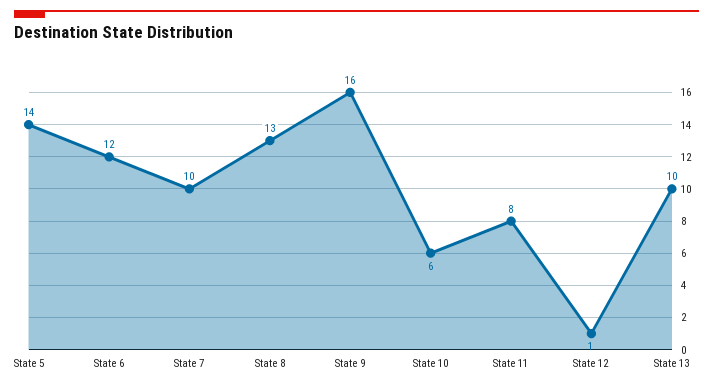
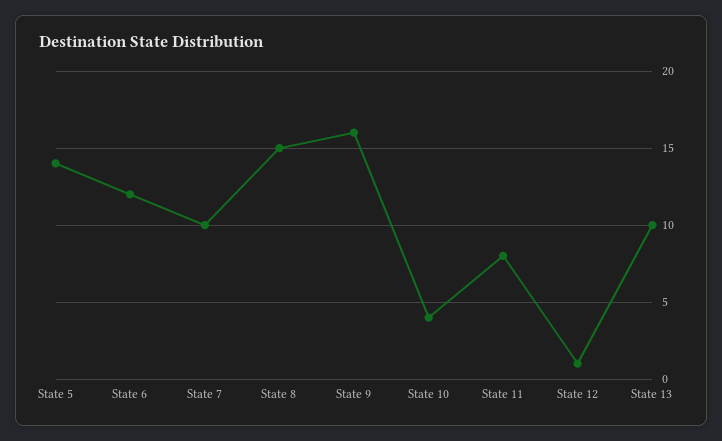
State 8: 13 -> 15
State 10: 6 -> 4

